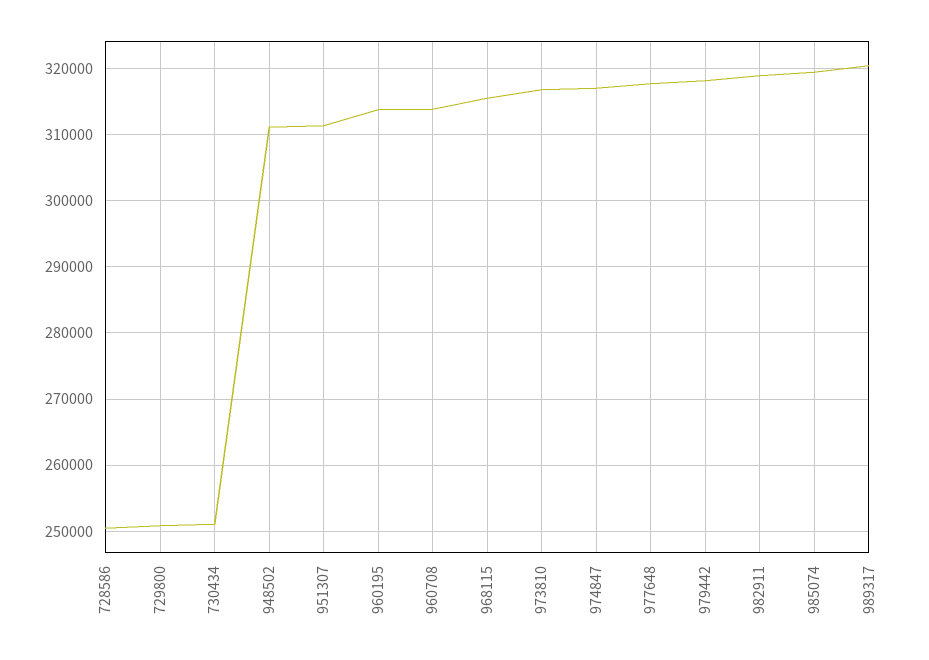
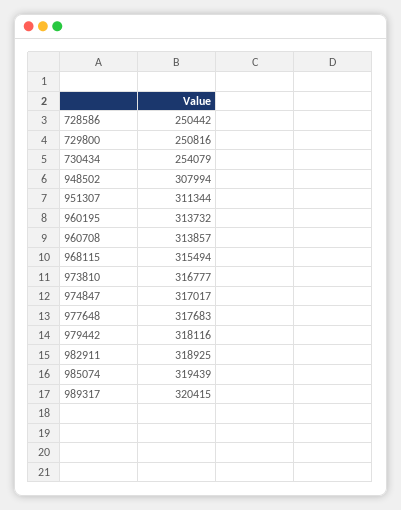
730434: 251000 -> 254079
948502: 311000 -> 307994

